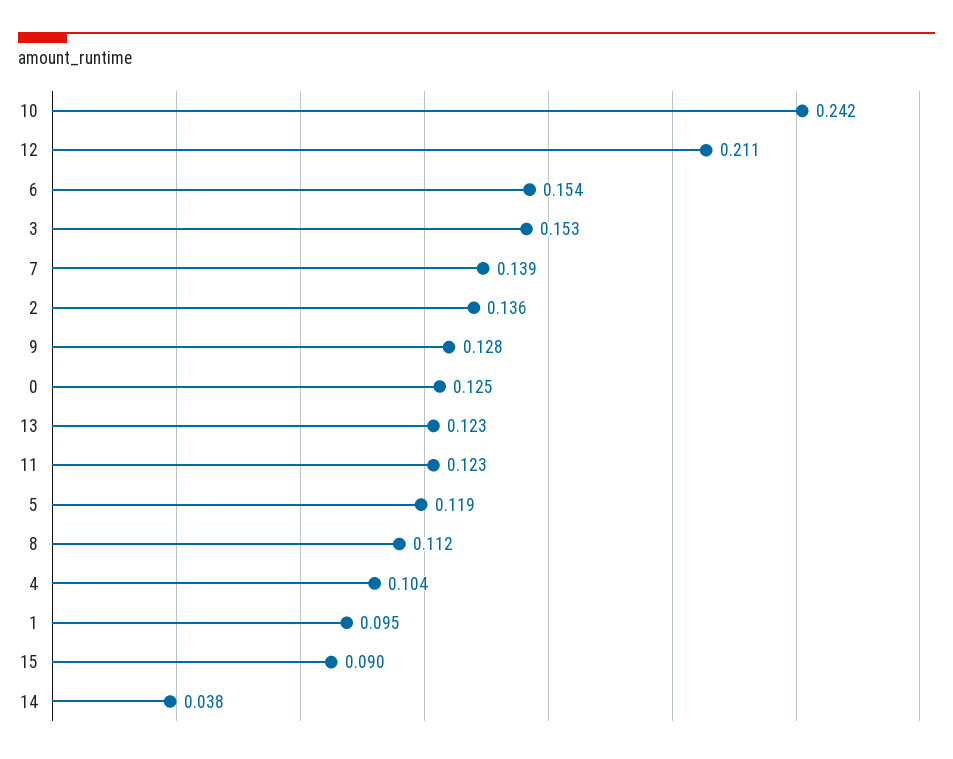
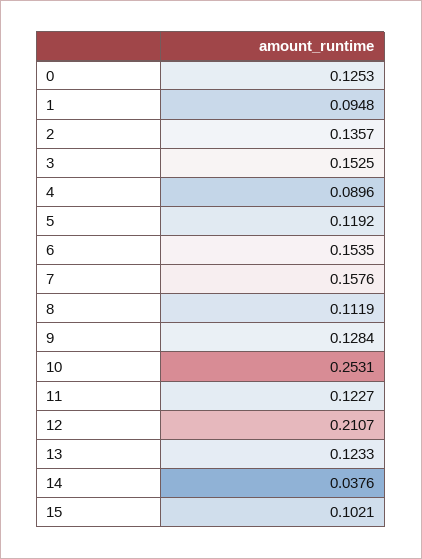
10: 0.242 -> 0.2531
7: 0.139 -> 0.1576
4: 0.104 -> 0.0896
15: 0.09 -> 0.1021

